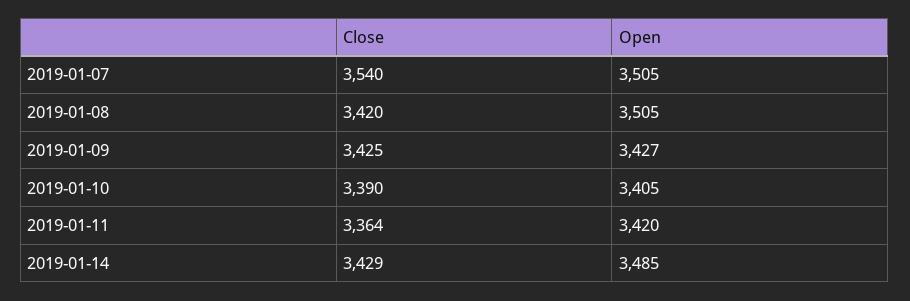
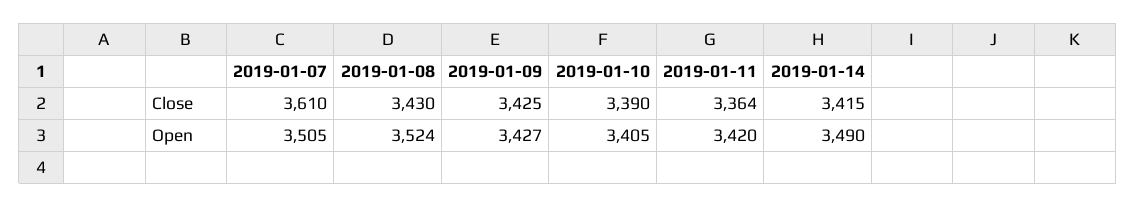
Close, 2019-01-07: 3540 -> 3610
Close, 2019-01-08: 3420 -> 3430
Open, 2019-01-08: 3505 -> 3524
Close, 2019-01-14: 3429 -> 3415
Open, 2019-01-14: 3485 -> 3490

